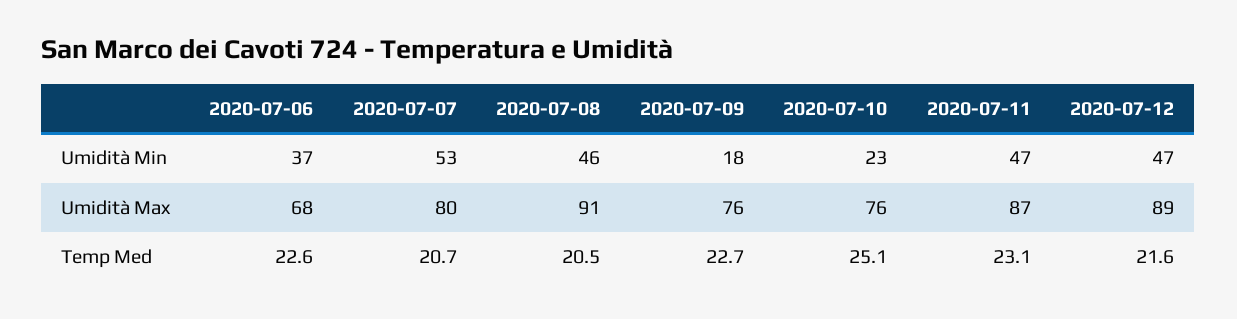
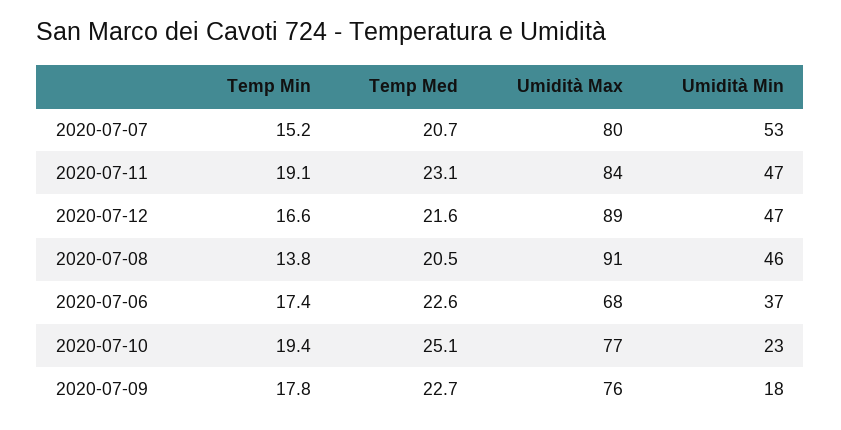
2020-07-10, Umidità Max: 76 -> 77
2020-07-11, Umidità Max: 87 -> 84
2020-07-07, Temp Min: none -> 15.2
2020-07-11, Temp Min: none -> 19.1
2020-07-12, Temp Min: none -> 16.6
2020-07-08, Temp Min: none -> 13.8
2020-07-06, Temp Min: none -> 17.4
2020-07-10, Temp Min: none -> 19.4
2020-07-09, Temp Min: none -> 17.8

